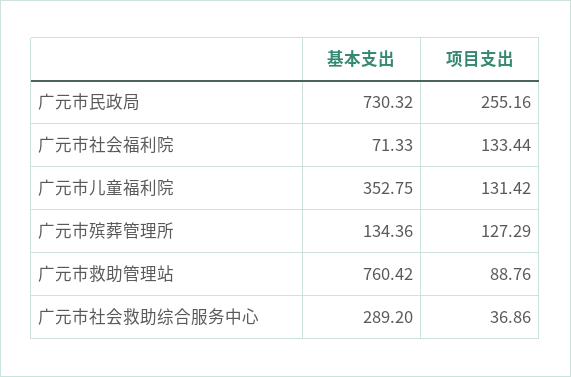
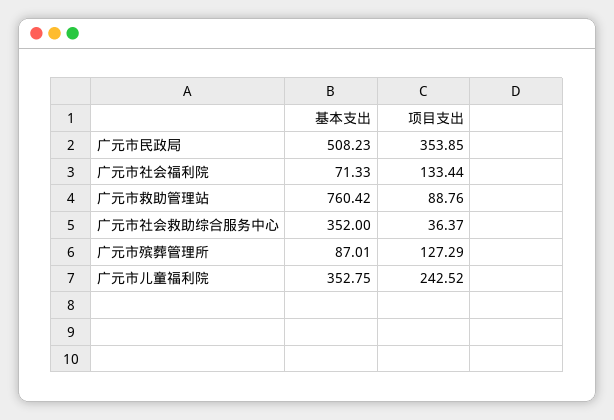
基本支出, 广元市民政局: 730.32 -> 508.23
项目支出, 广元市民政局: 255.16 -> 353.85
项目支出, 广元市儿童福利院: 131.42 -> 242.52
基本支出, 广元市殡葬管理所: 134.36 -> 87.01
基本支出, 广元市社会救助综合服务中心: 289.2 -> 352
项目支出, 广元市社会救助综合服务中心: 36.86 -> 36.37

